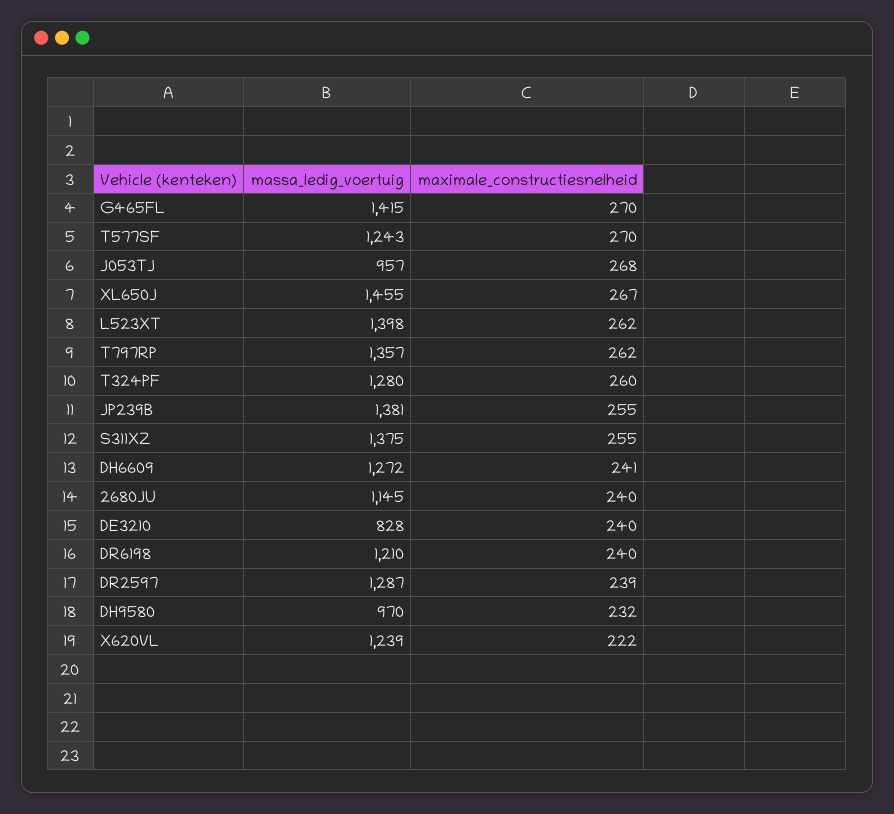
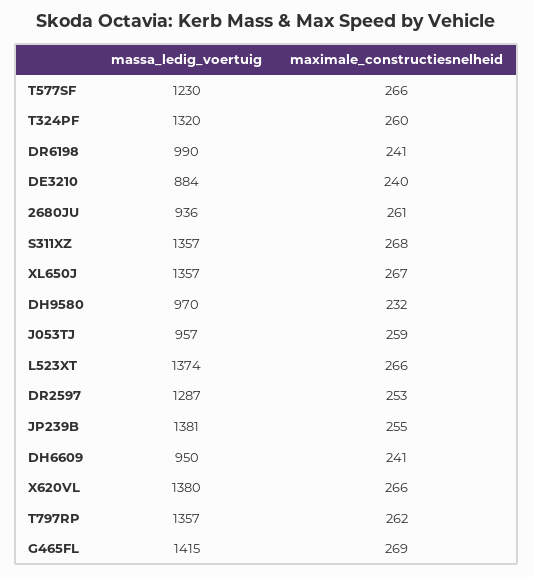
maximale_constructiesnelheid, G465FL: 270 -> 269
massa_ledig_voertuig, T577SF: 1243 -> 1230
maximale_constructiesnelheid, T577SF: 270 -> 266
maximale_constructiesnelheid, J053TJ: 268 -> 259
massa_ledig_voertuig, XL650J: 1455 -> 1357
massa_ledig_voertuig, L523XT: 1398 -> 1374
maximale_constructiesnelheid, L523XT: 262 -> 266
massa_ledig_voertuig, T324PF: 1280 -> 1320
massa_ledig_voertuig, S311XZ: 1375 -> 1357
maximale_constructiesnelheid, S311XZ: 255 -> 268
massa_ledig_voertuig, DH6609: 1272 -> 950
massa_ledig_voertuig, 2680JU: 1145 -> 936
maximale_constructiesnelheid, 2680JU: 240 -> 261
massa_ledig_voertuig, DE3210: 828 -> 884
massa_ledig_voertuig, DR6198: 1210 -> 990
maximale_constructiesnelheid, DR6198: 240 -> 241
maximale_constructiesnelheid, DR2597: 239 -> 253
massa_ledig_voertuig, X620VL: 1239 -> 1380
maximale_constructiesnelheid, X620VL: 222 -> 266

